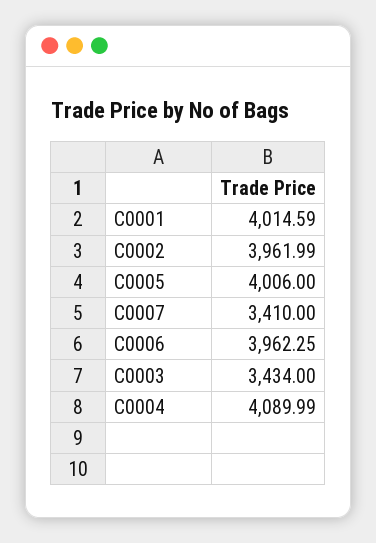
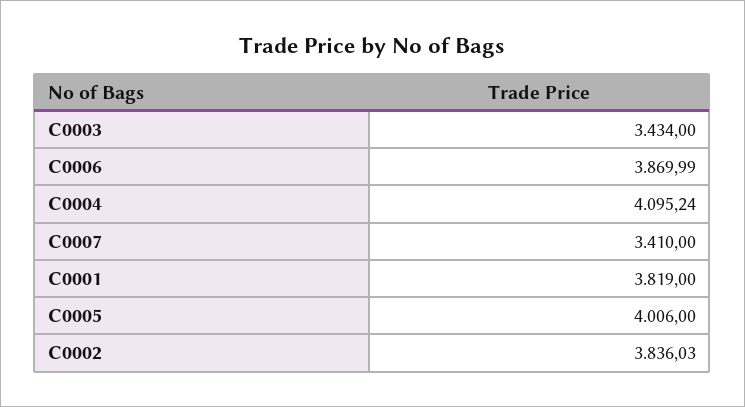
C0001: 4014.59 -> 3819
C0002: 3961.99 -> 3836.03
C0006: 3962.25 -> 3869.99
C0004: 4089.99 -> 4095.24

